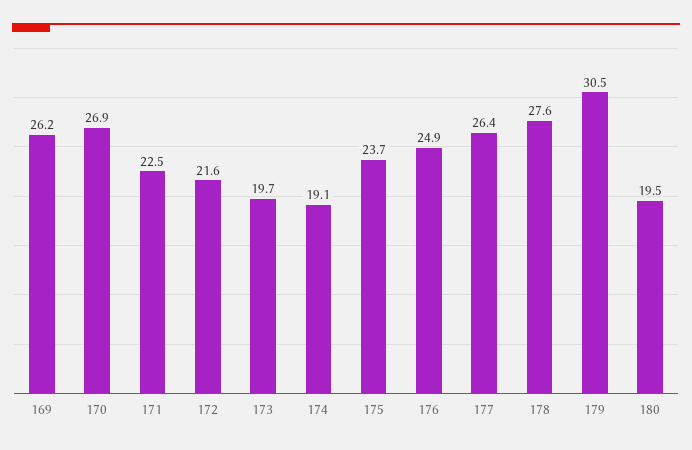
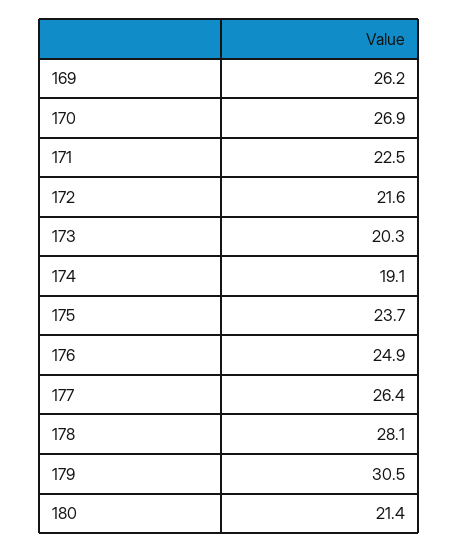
173: 19.7 -> 20.3
178: 27.6 -> 28.1
180: 19.5 -> 21.4

